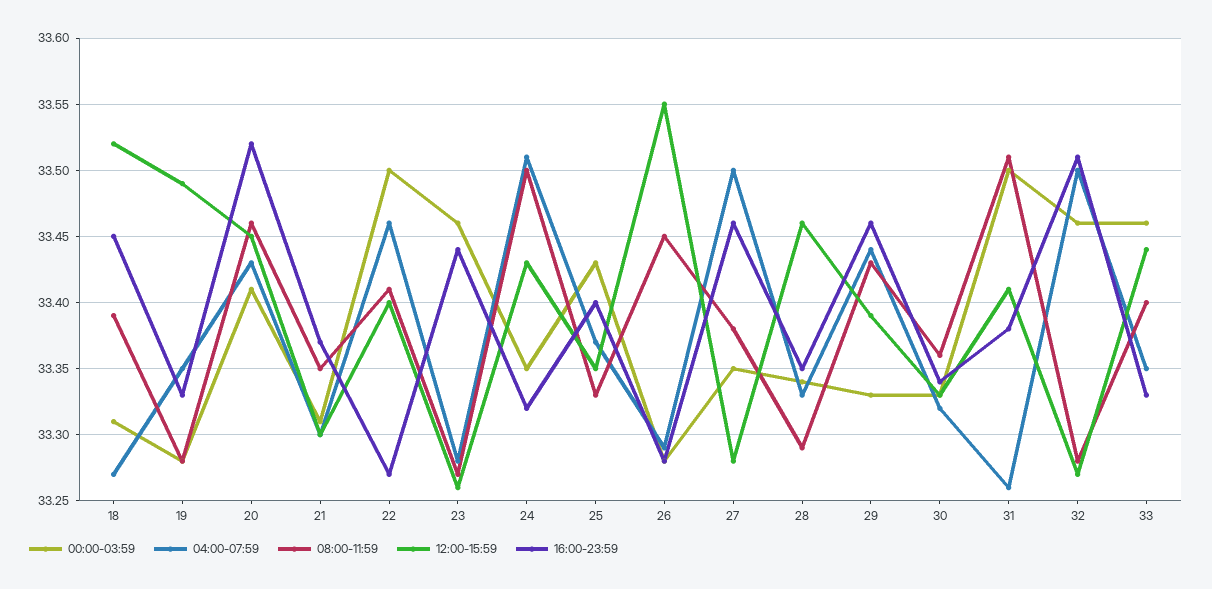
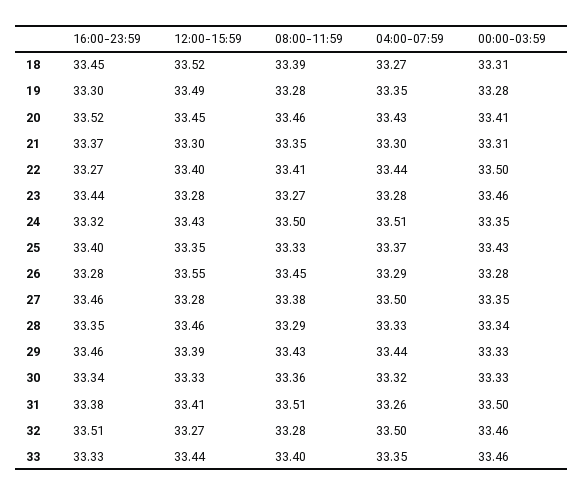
16:00-23:59, 19: 33.33 -> 33.3
04:00-07:59, 22: 33.46 -> 33.44
12:00-15:59, 23: 33.26 -> 33.28

